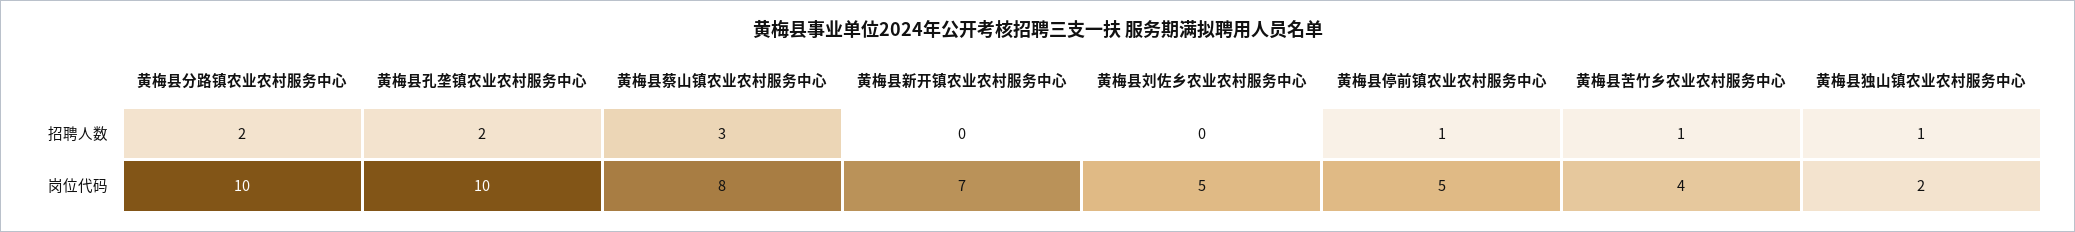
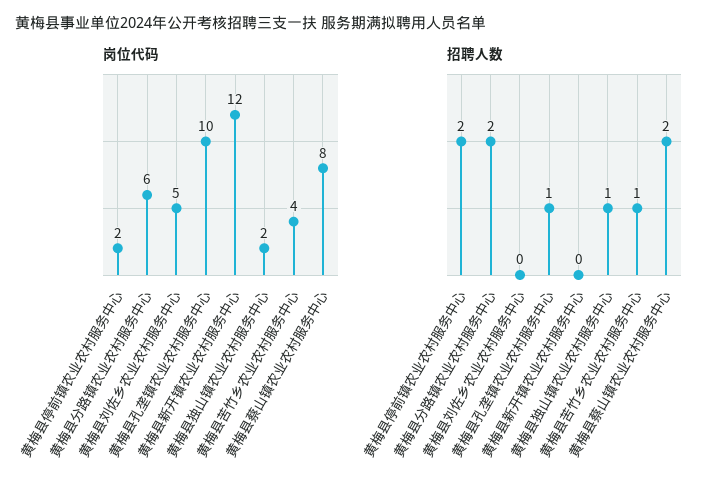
招聘人数, 黄梅县孔垄镇农业农村服务中心: 2 -> 1
招聘人数, 黄梅县蔡山镇农业农村服务中心: 3 -> 2
招聘人数, 黄梅县停前镇农业农村服务中心: 1 -> 2
岗位代码, 黄梅县分路镇农业农村服务中心: 10 -> 6
岗位代码, 黄梅县新开镇农业农村服务中心: 7 -> 12
岗位代码, 黄梅县停前镇农业农村服务中心: 5 -> 2

